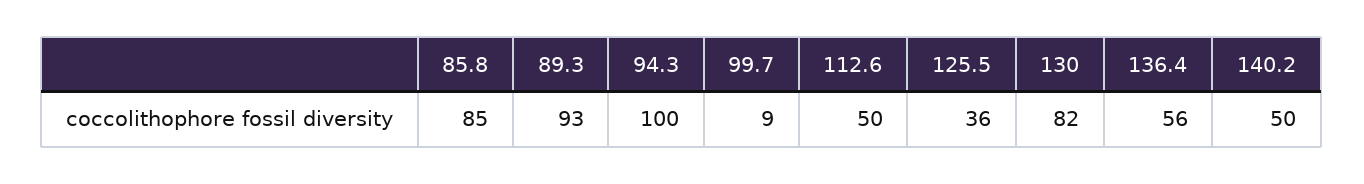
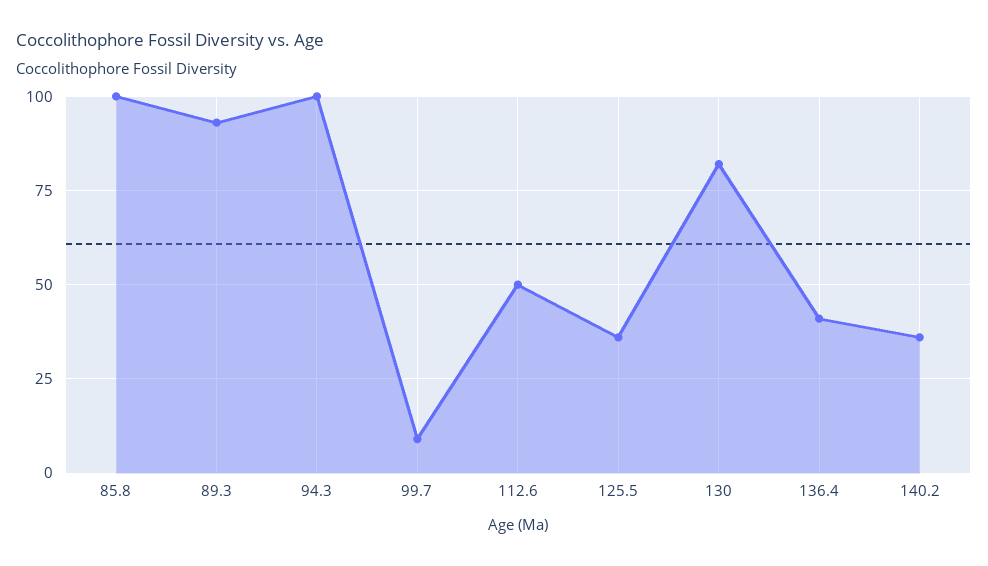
85.8: 85 -> 100
136.4: 56 -> 40
140.2: 50 -> 35

